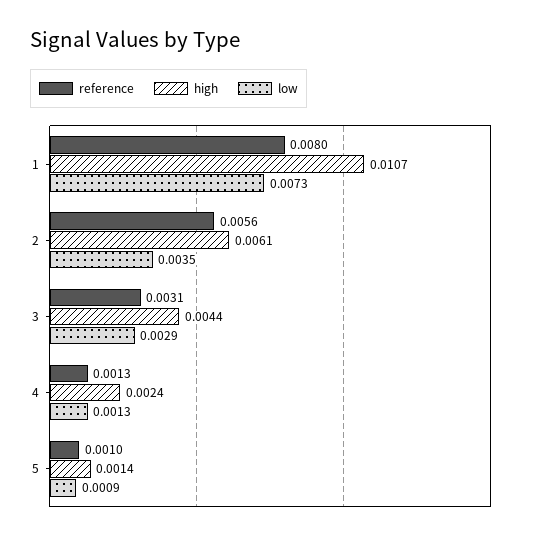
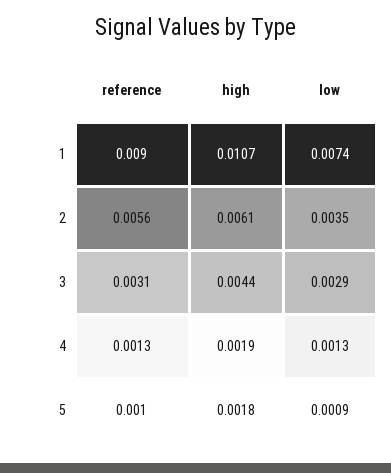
reference, 1: 0.008 -> 0.009
low, 1: 0.0073 -> 0.0074
high, 4: 0.0024 -> 0.0019
high, 5: 0.0014 -> 0.0018

